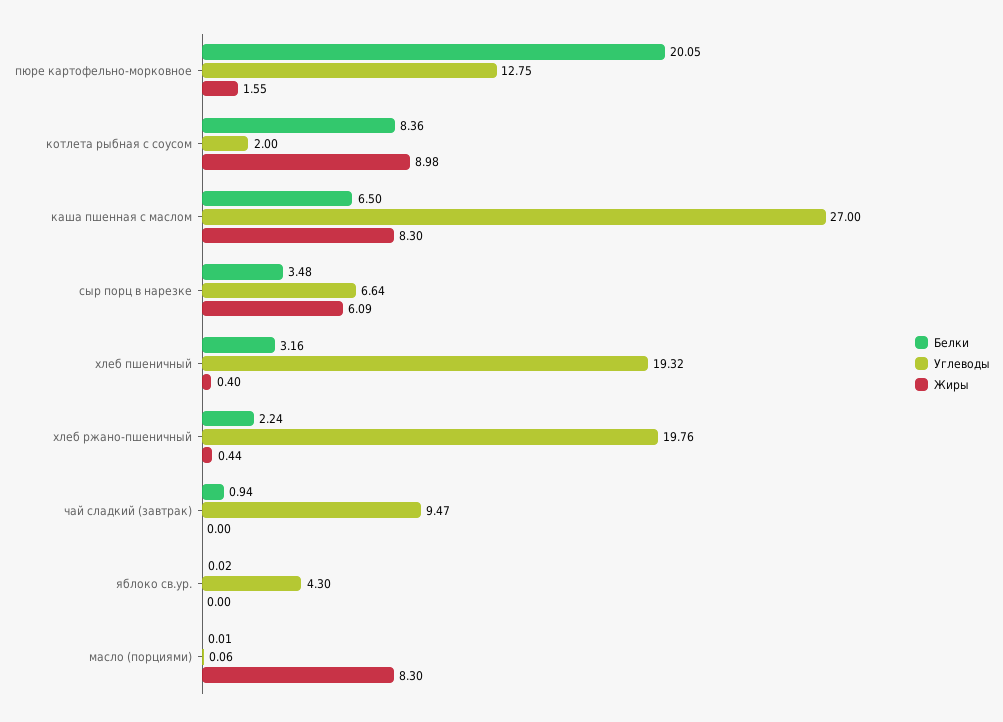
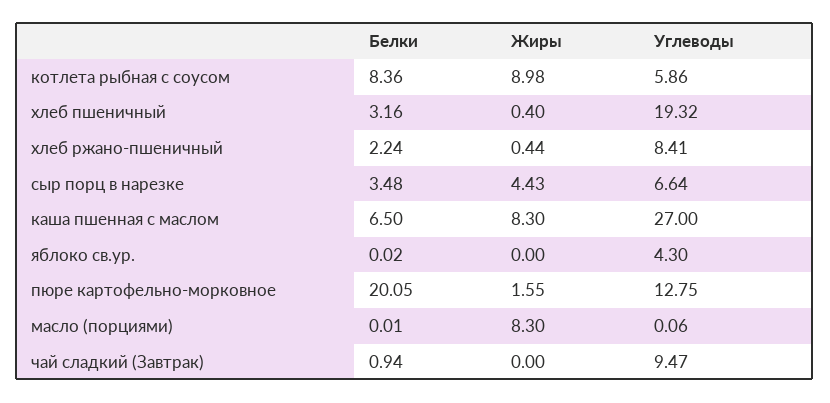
Углеводы, котлета рыбная с соусом: 2 -> 5.86
Жиры, сыр порц в нарезке: 6.09 -> 4.43
Углеводы, хлеб ржано-пшеничный: 19.76 -> 8.41

